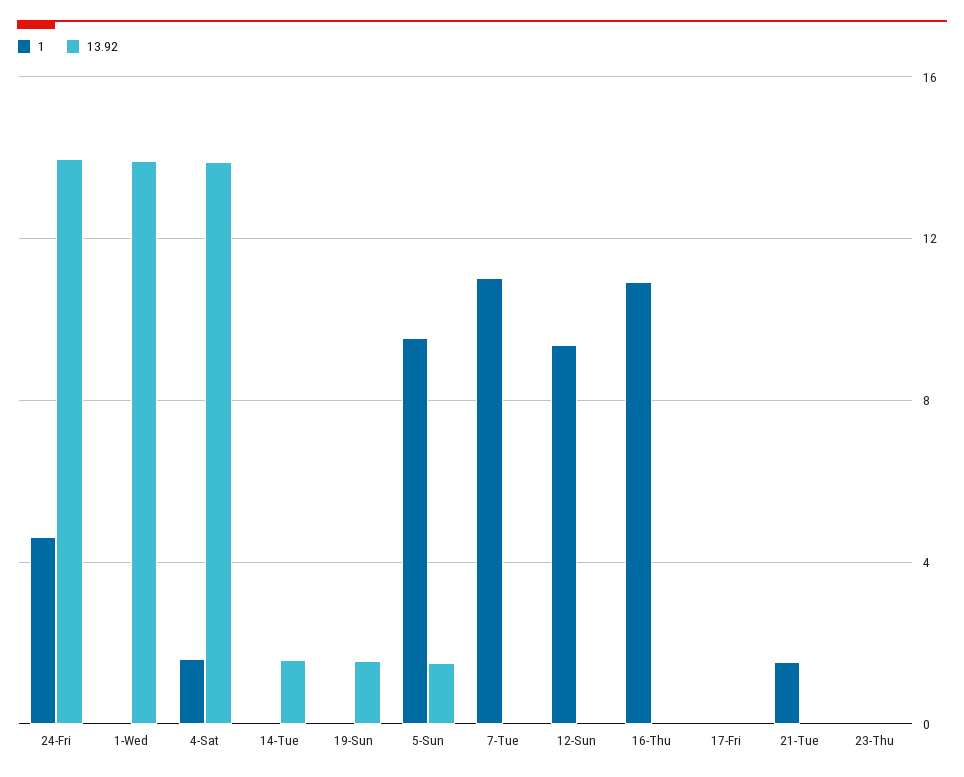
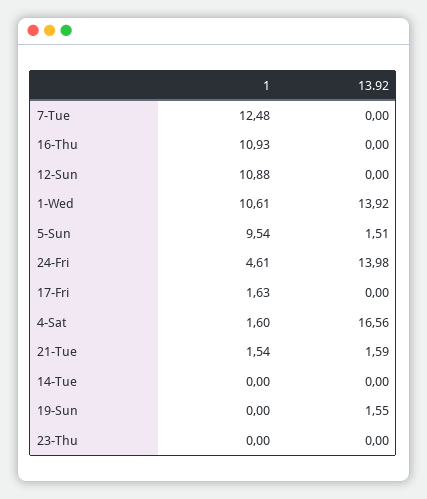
1, 1-Wed: 0 -> 10.61
13.92, 4-Sat: 14 -> 16.56
13.92, 14-Tue: 1.5 -> 0
1, 7-Tue: 11 -> 12.48
1, 12-Sun: 9.5 -> 10.88
1, 17-Fri: 0 -> 1.63
13.92, 21-Tue: 0 -> 1.59

